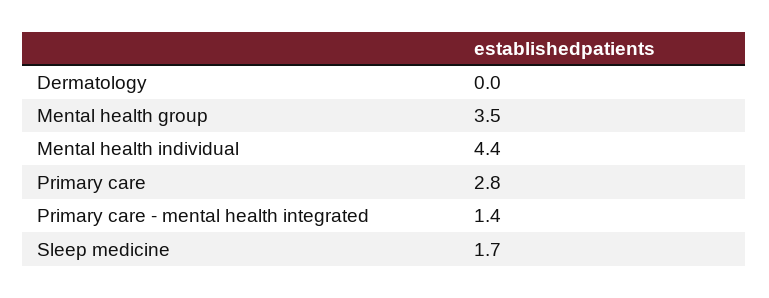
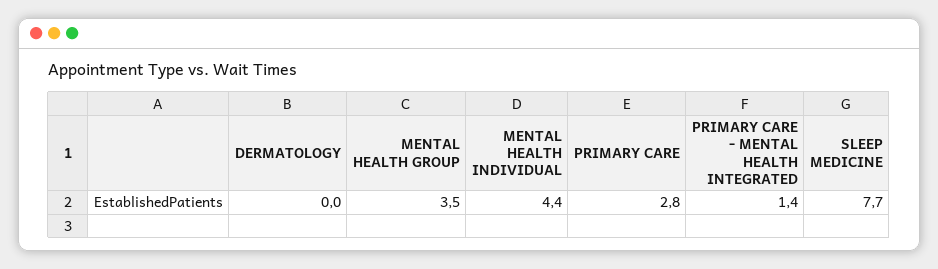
Sleep medicine: 1.7 -> 7.7

